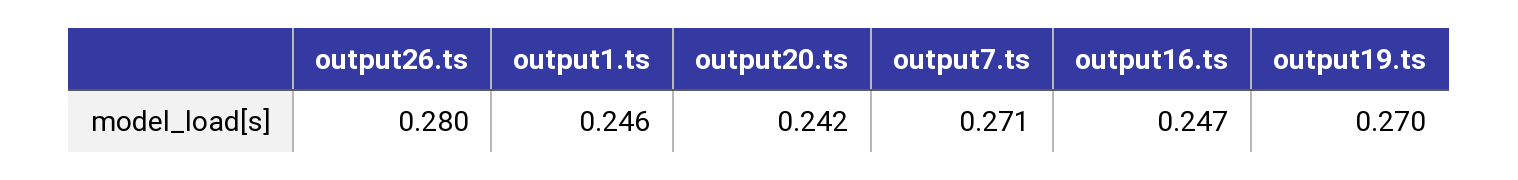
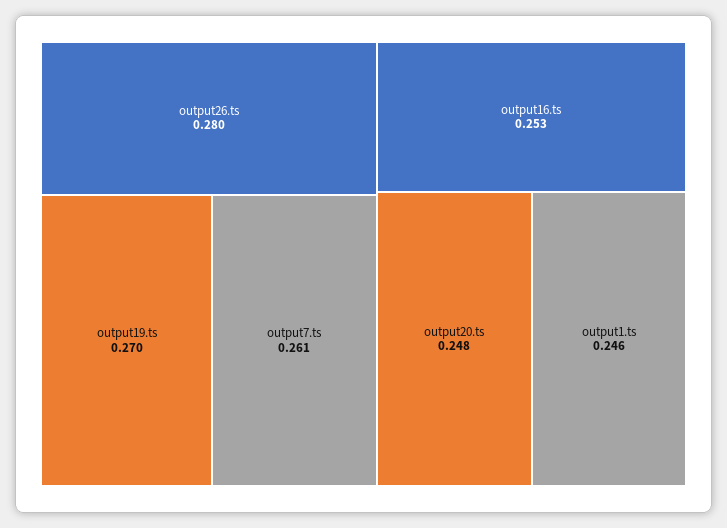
output20.ts: 0.242 -> 0.248
output7.ts: 0.271 -> 0.261
output16.ts: 0.247 -> 0.253

